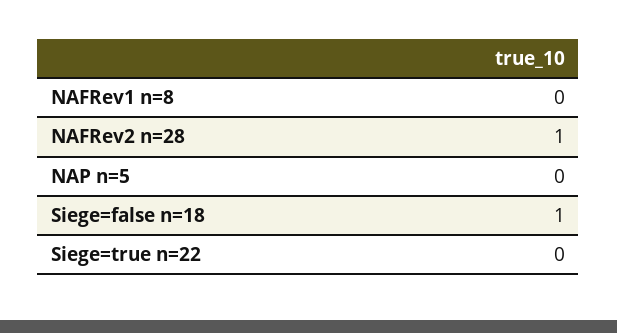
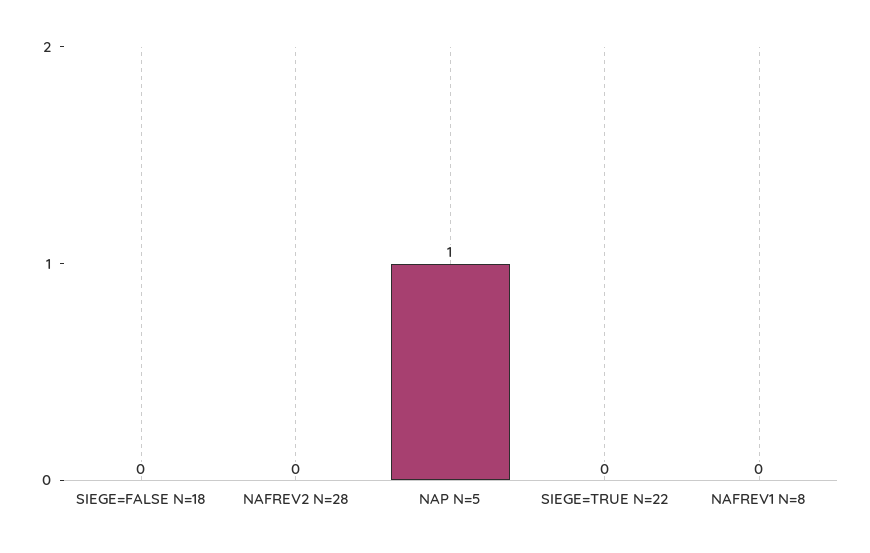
NAFRev2 n=28: 1 -> 0
NAP n=5: 0 -> 1
Siege=false n=18: 1 -> 0

